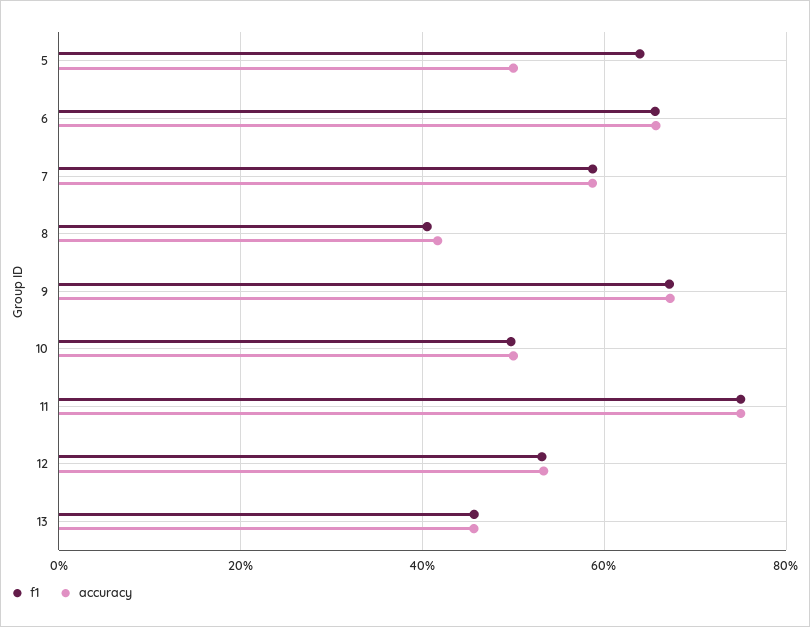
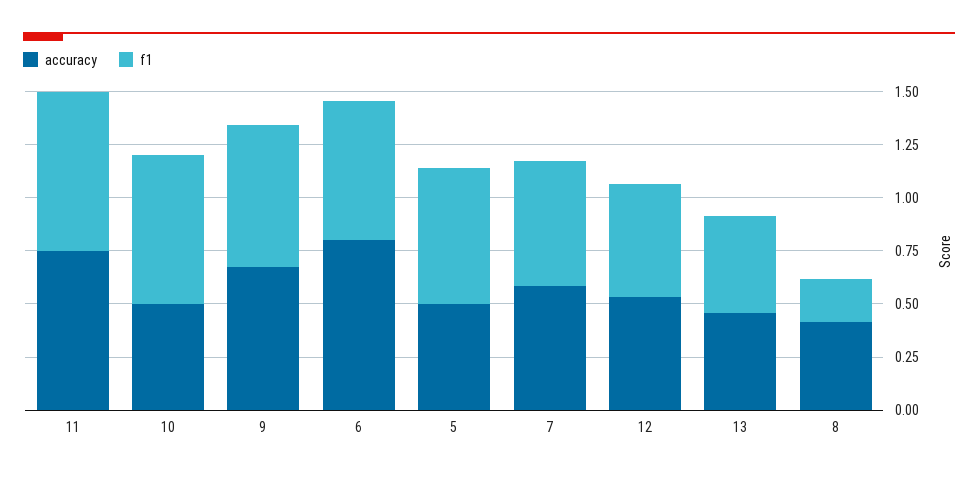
accuracy, 6: 0.66 -> 0.8
f1, 8: 0.4 -> 0.2
f1, 10: 0.5 -> 0.7

